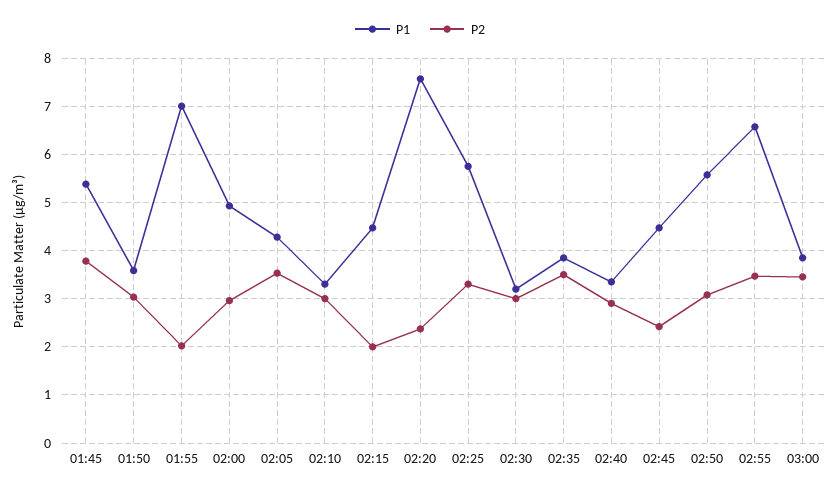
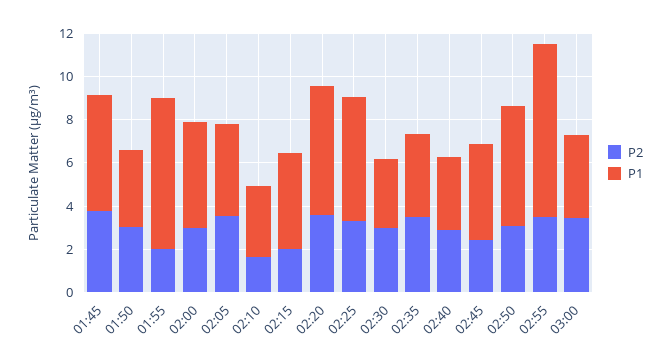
P2, 02:10: 3 -> 1.5
P1, 02:20: 7.6 -> 6
P2, 02:20: 2.4 -> 3.5
P1, 02:55: 6.6 -> 8

